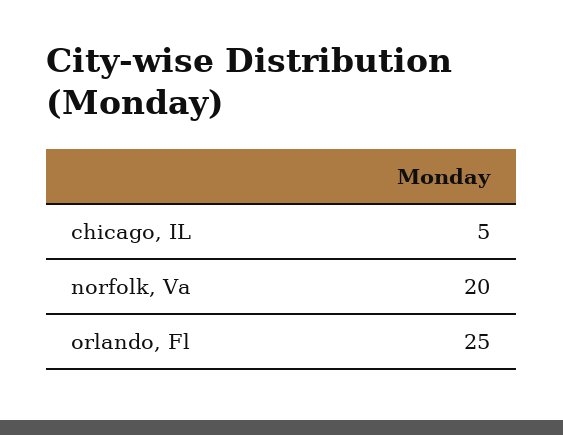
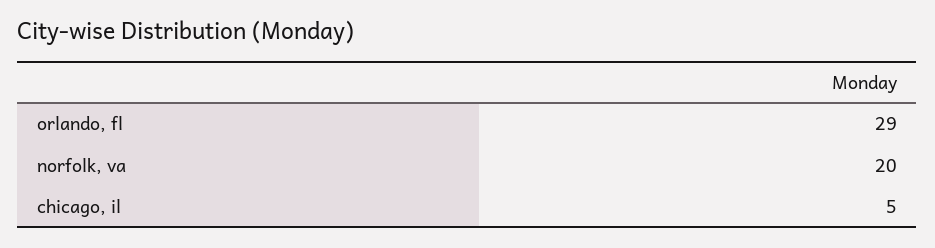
orlando, Fl: 25 -> 29

